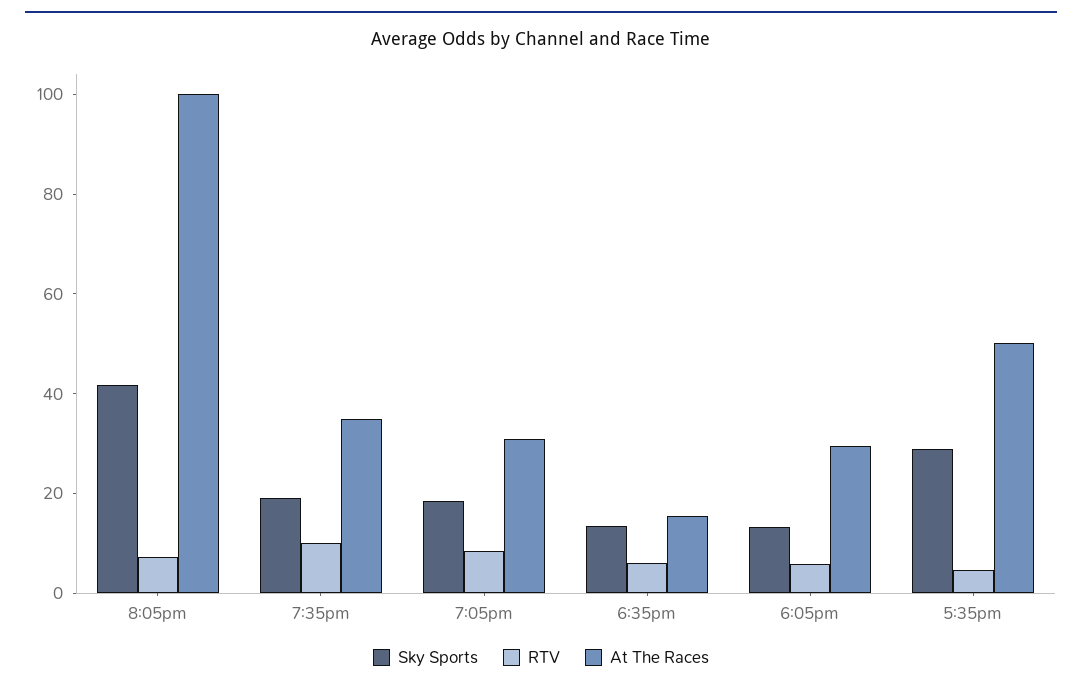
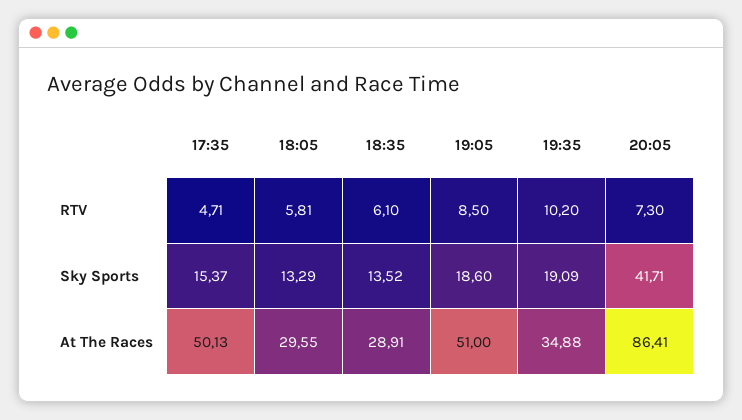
At The Races, 8:05pm: 100 -> 86.41
At The Races, 7:05pm: 30 -> 51
At The Races, 6:35pm: 15 -> 28.91
Sky Sports, 5:35pm: 30 -> 15.37

